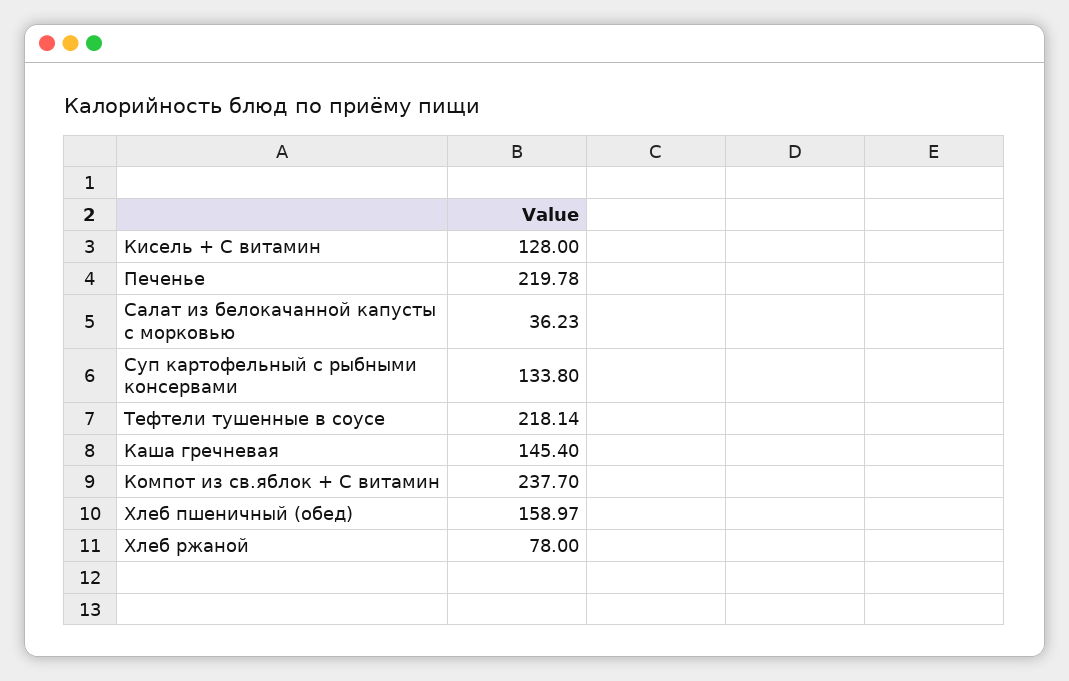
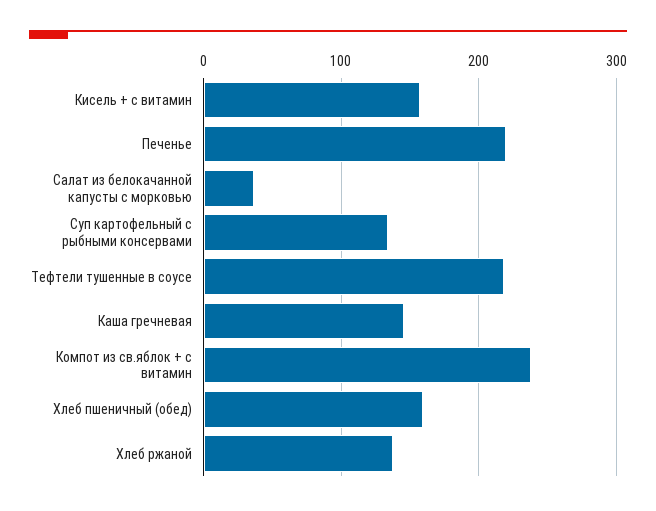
Кисель + С витамин: 128 -> 160
Хлеб ржаной: 78 -> 140

